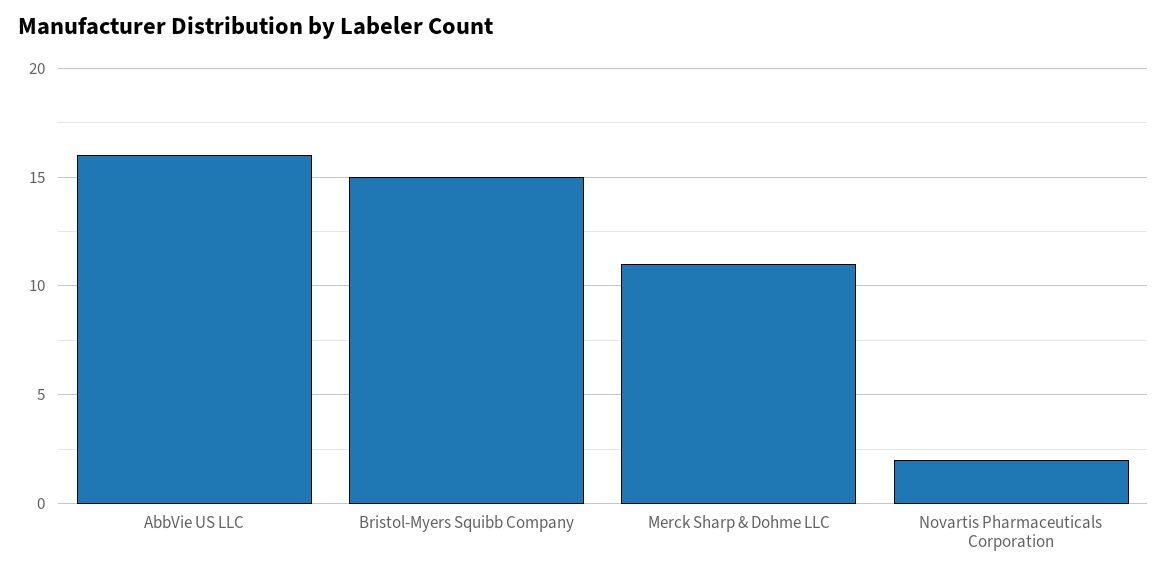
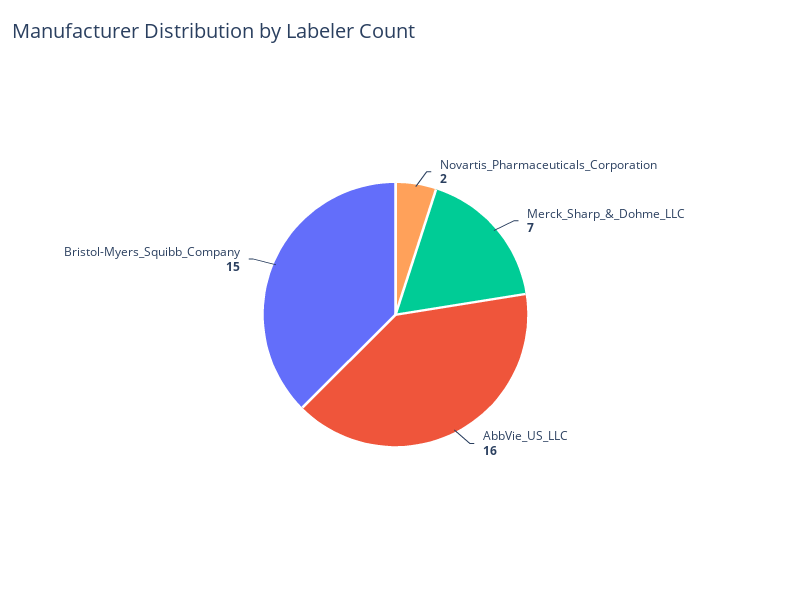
Merck Sharp & Dohme LLC: 11 -> 7

